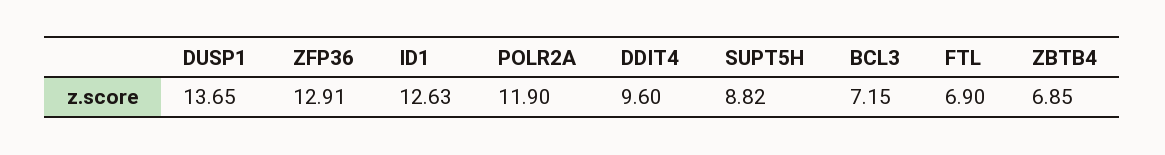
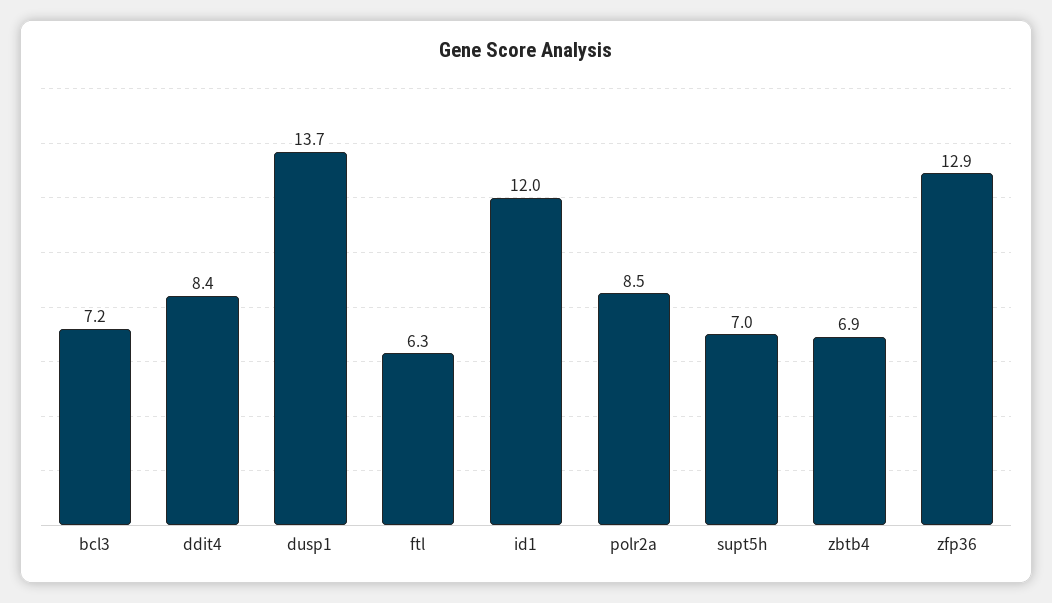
ID1: 12.63 -> 12
POLR2A: 11.9 -> 8.5
DDIT4: 9.6 -> 8.4
SUPT5H: 8.82 -> 7
FTL: 6.9 -> 6.3

